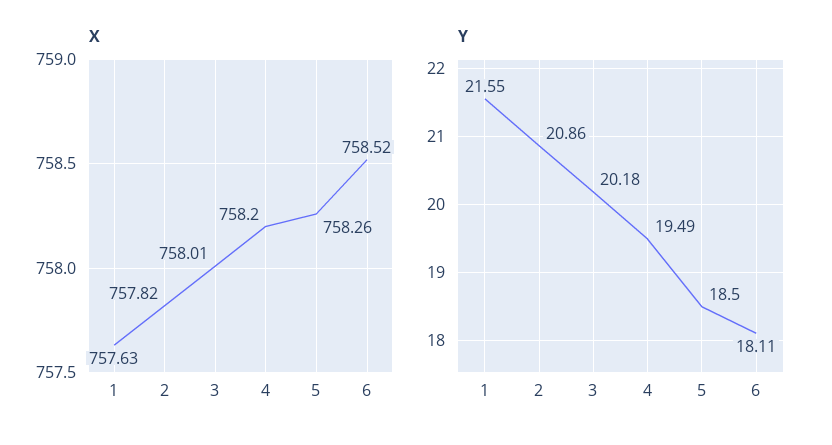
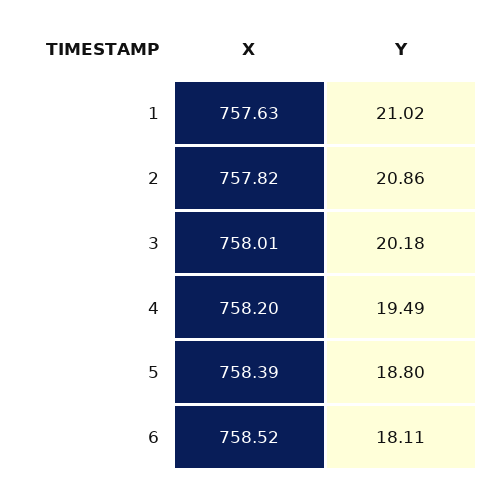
X, 5: 758.26 -> 758.39
Y, 1: 21.55 -> 21.02
Y, 5: 18.5 -> 18.8

